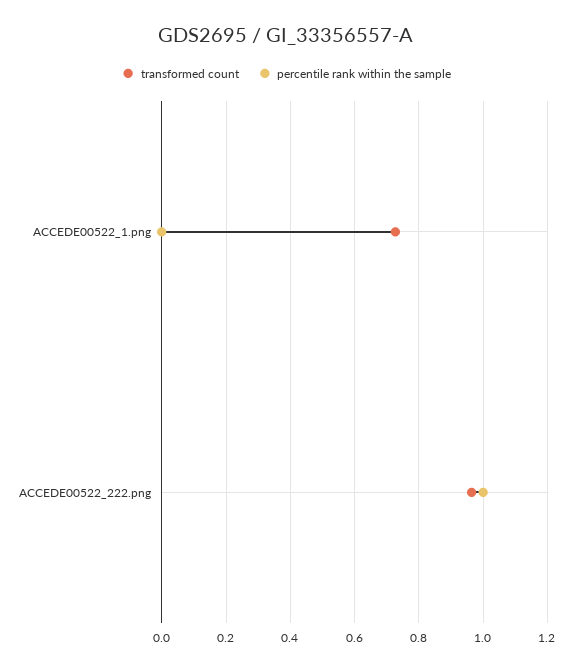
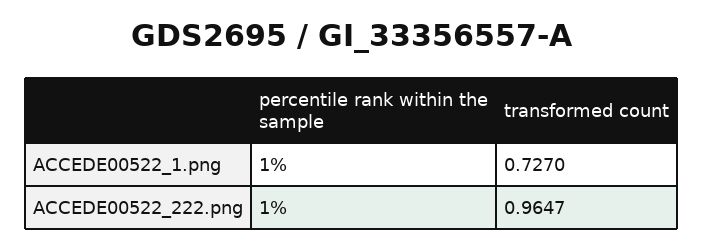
percentile rank within the sample, ACCEDE00522_1.png: 0 -> 1

